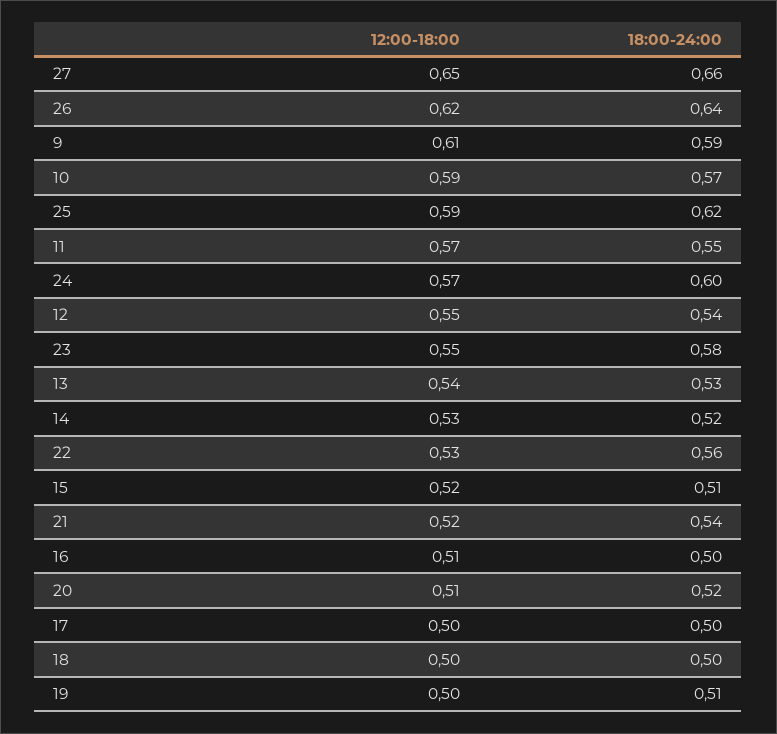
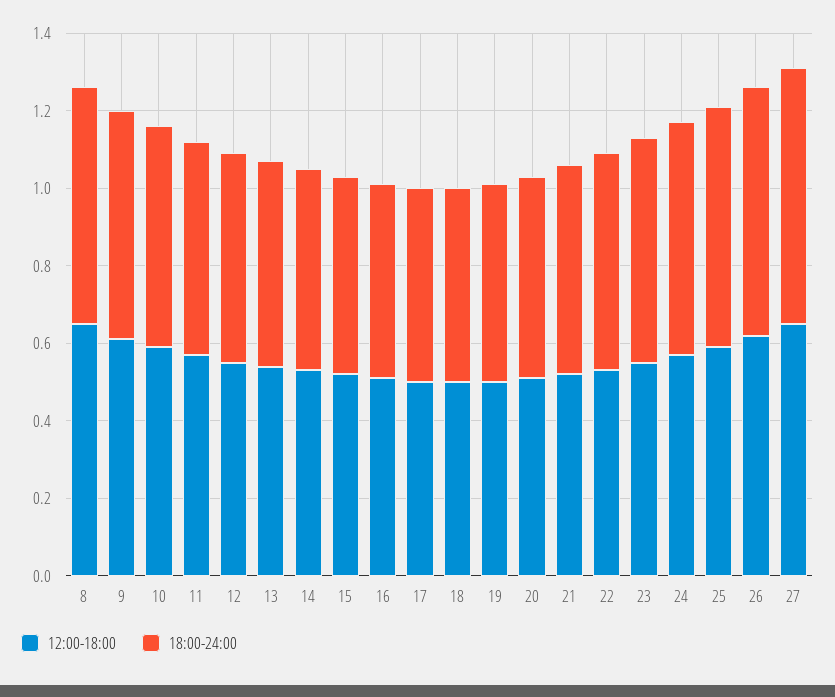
12:00-18:00, 8: none -> 0.65
18:00-24:00, 8: none -> 0.6

